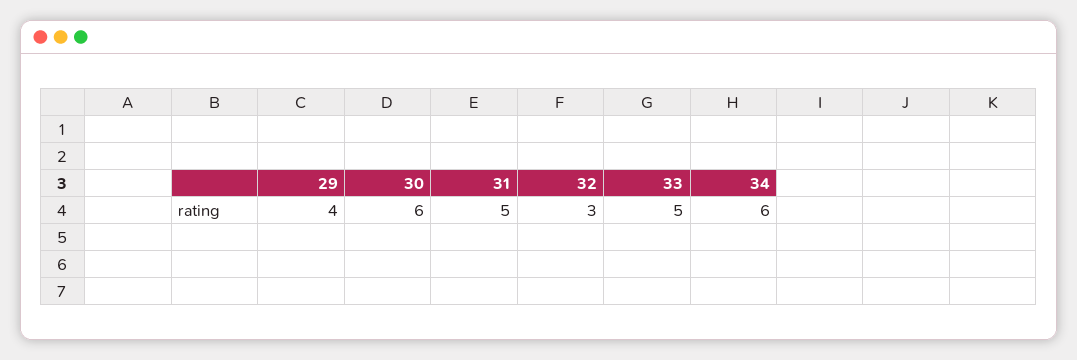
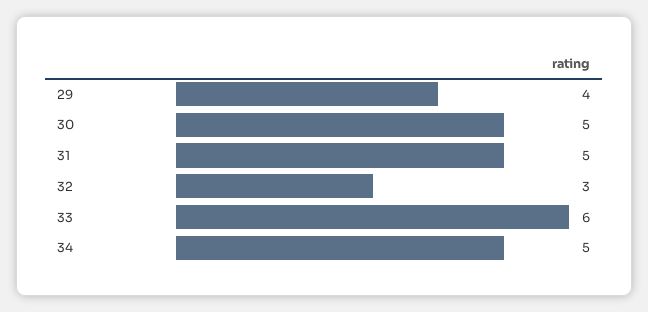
30: 6 -> 5
33: 5 -> 6
34: 6 -> 5

